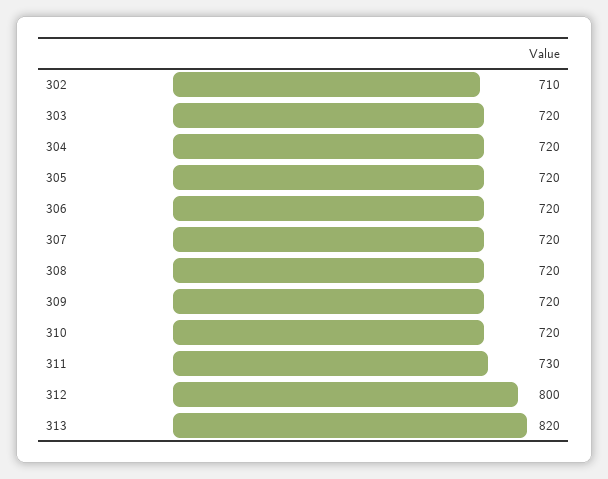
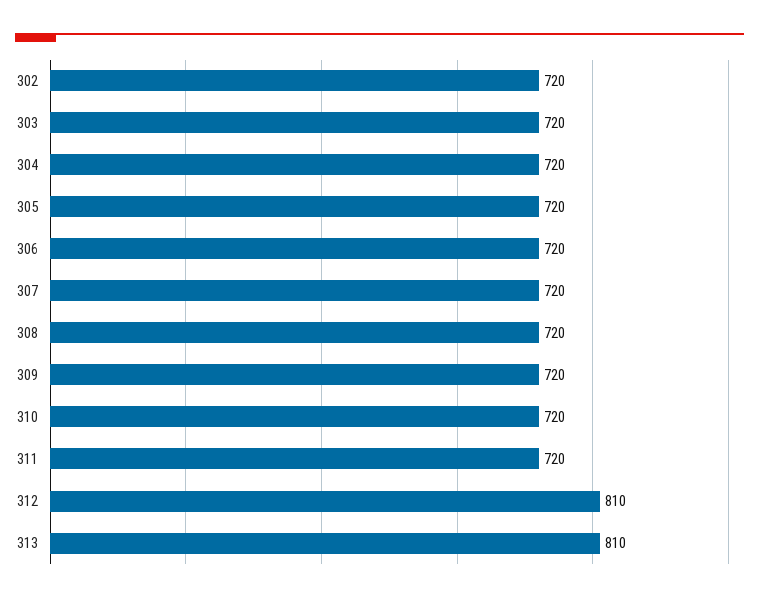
302: 710 -> 720
311: 730 -> 720
312: 800 -> 810
313: 820 -> 810

